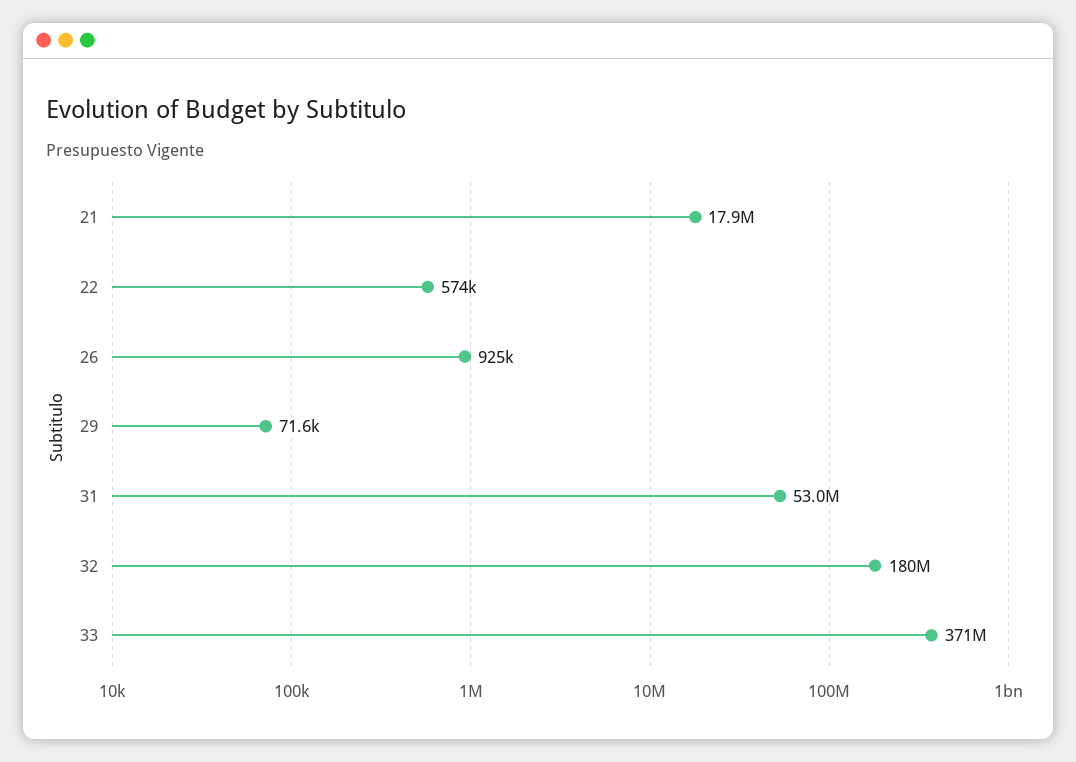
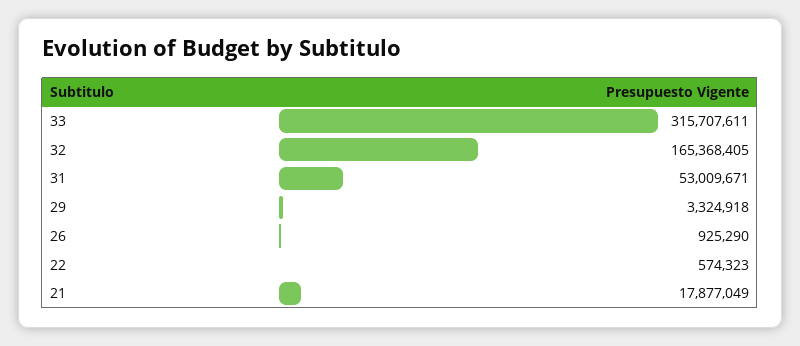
29: 71600 -> 3324918
32: 180000000 -> 165368405
33: 371000000 -> 315707611

